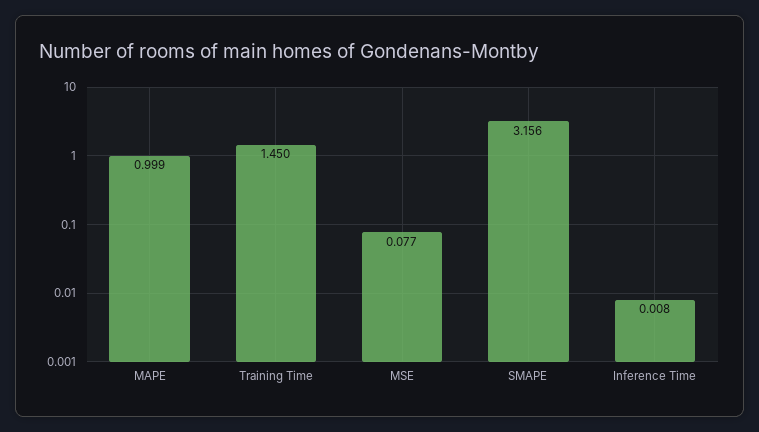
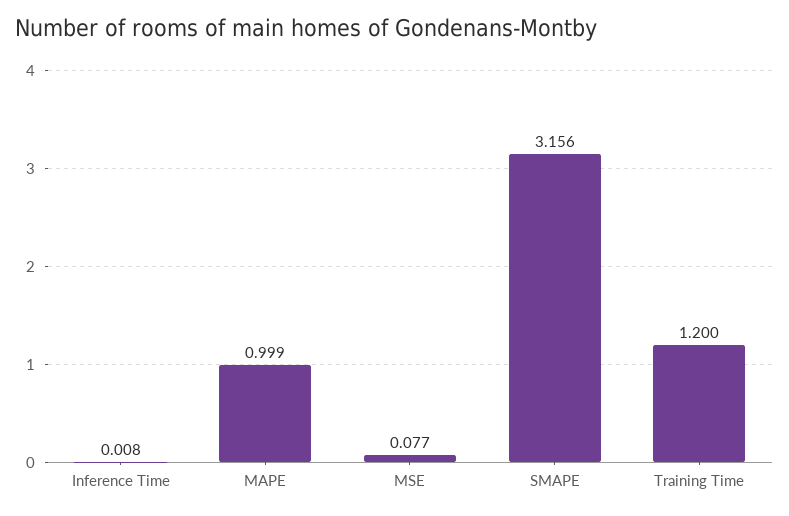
Training Time: 1.45 -> 1.2

